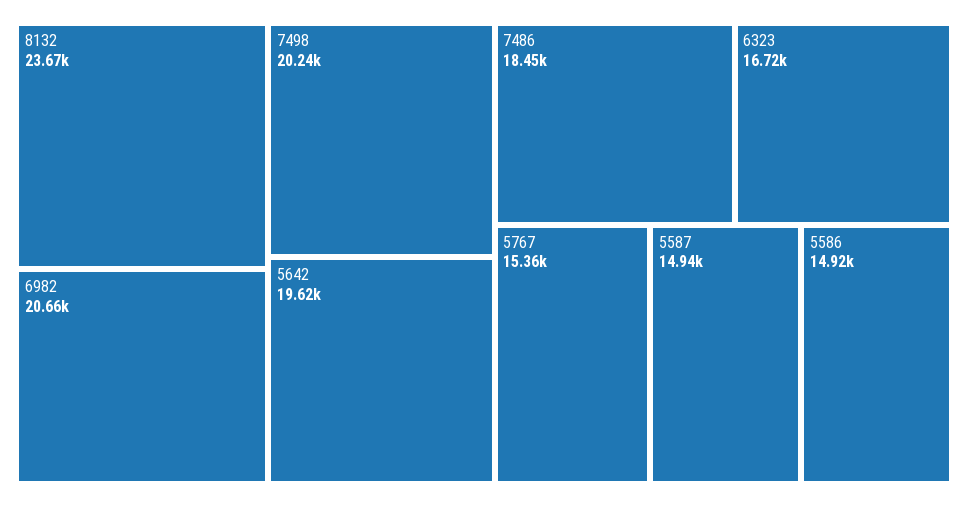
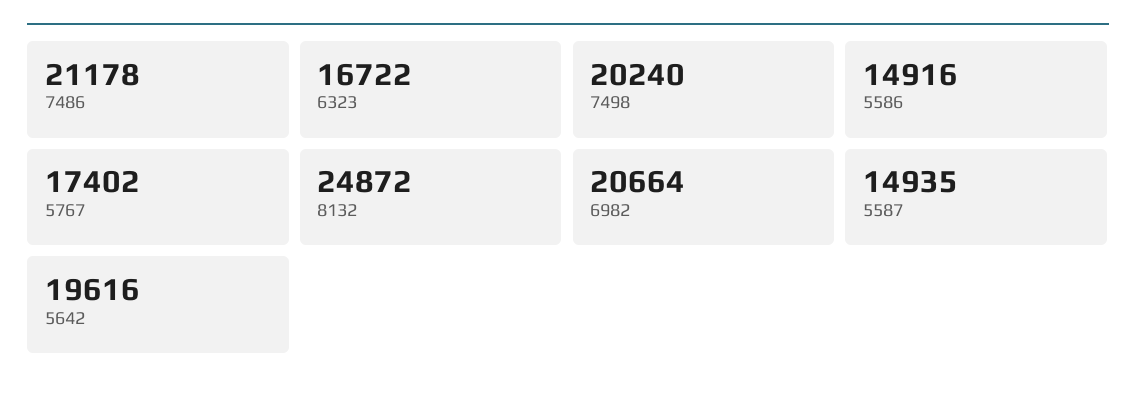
8132: 23670 -> 24872
7486: 18450 -> 21178
5767: 15360 -> 17402

